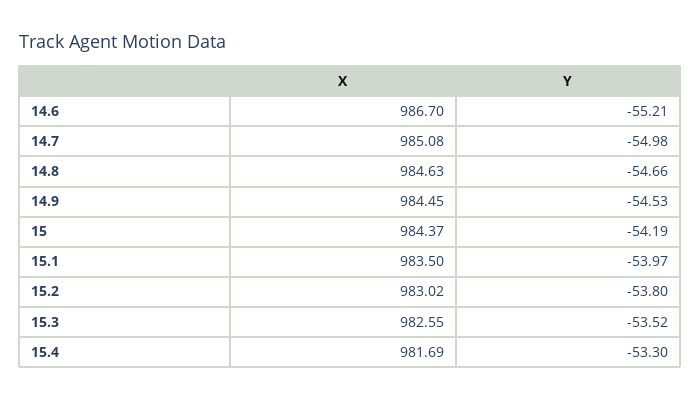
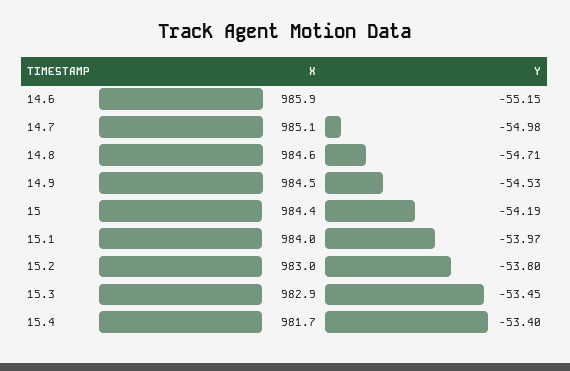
X, 14.6: 986.7 -> 985.9
Y, 14.6: -55.21 -> -55.15
Y, 14.8: -54.66 -> -54.71
X, 15.1: 983.5 -> 984
X, 15.3: 982.55 -> 982.9
Y, 15.3: -53.52 -> -53.45
Y, 15.4: -53.3 -> -53.4

